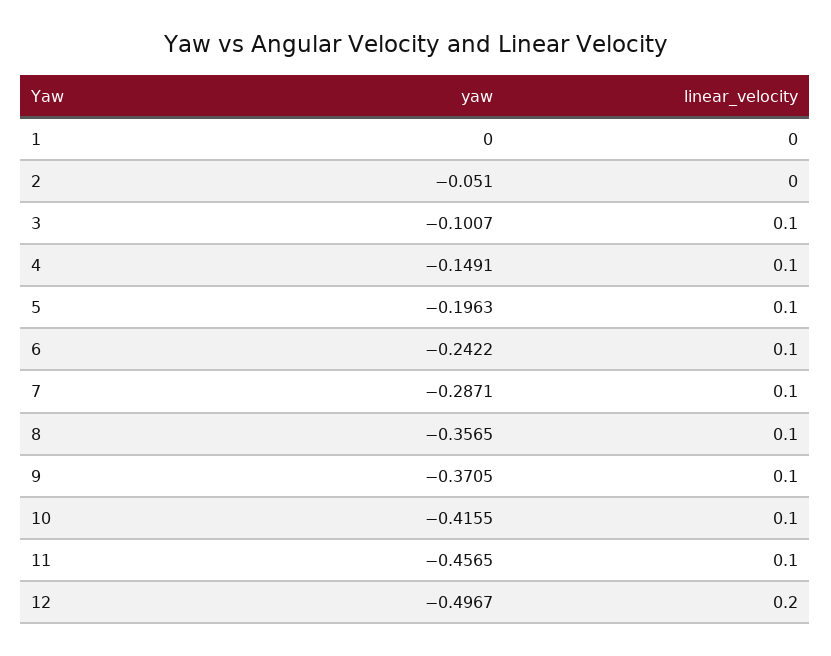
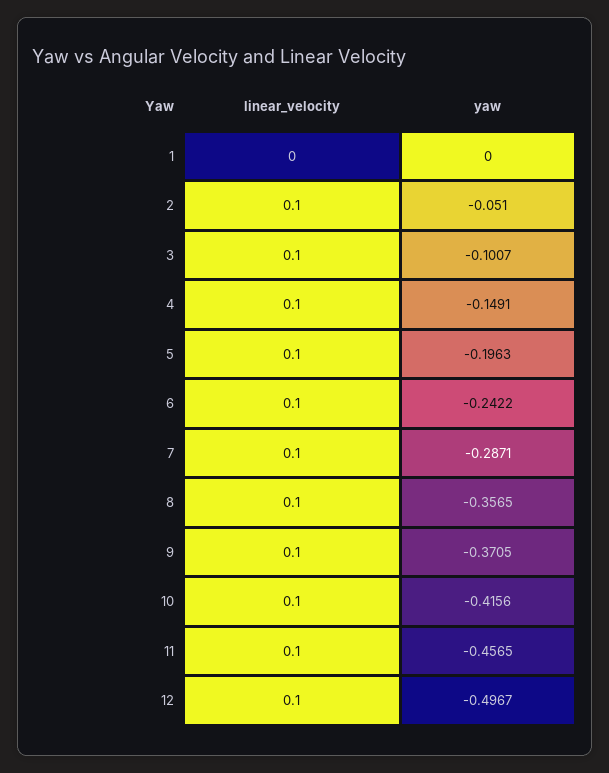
linear_velocity, 2: 0 -> 0.1
yaw, 10: -0.4155 -> -0.4156
linear_velocity, 12: 0.2 -> 0.1

